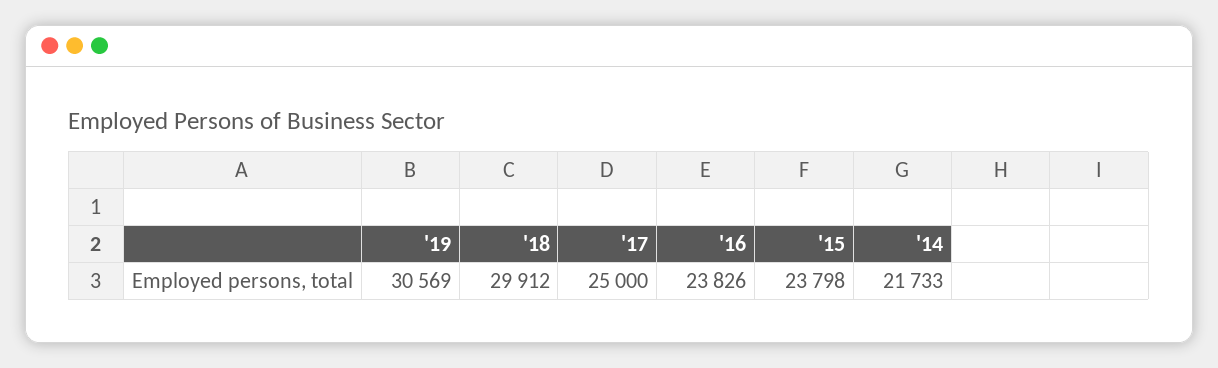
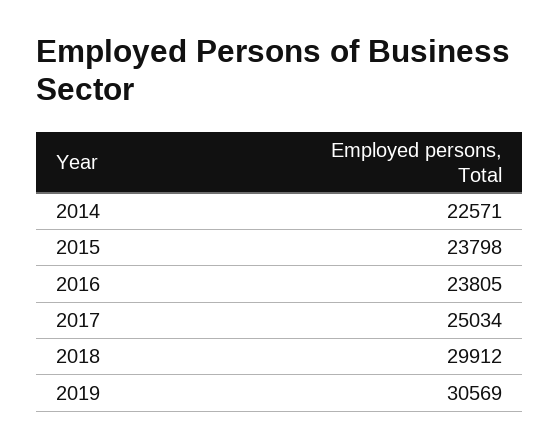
'17: 25000 -> 25034
'16: 23826 -> 23805
'14: 21733 -> 22571

